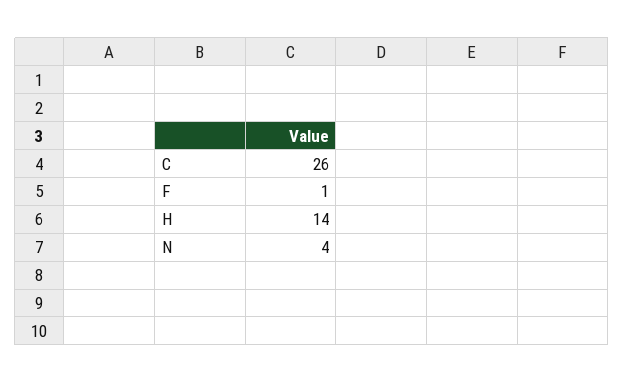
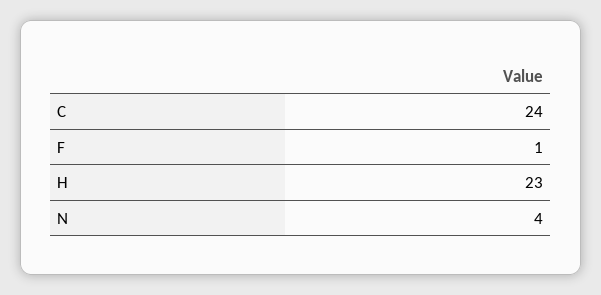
C: 26 -> 24
H: 14 -> 23

